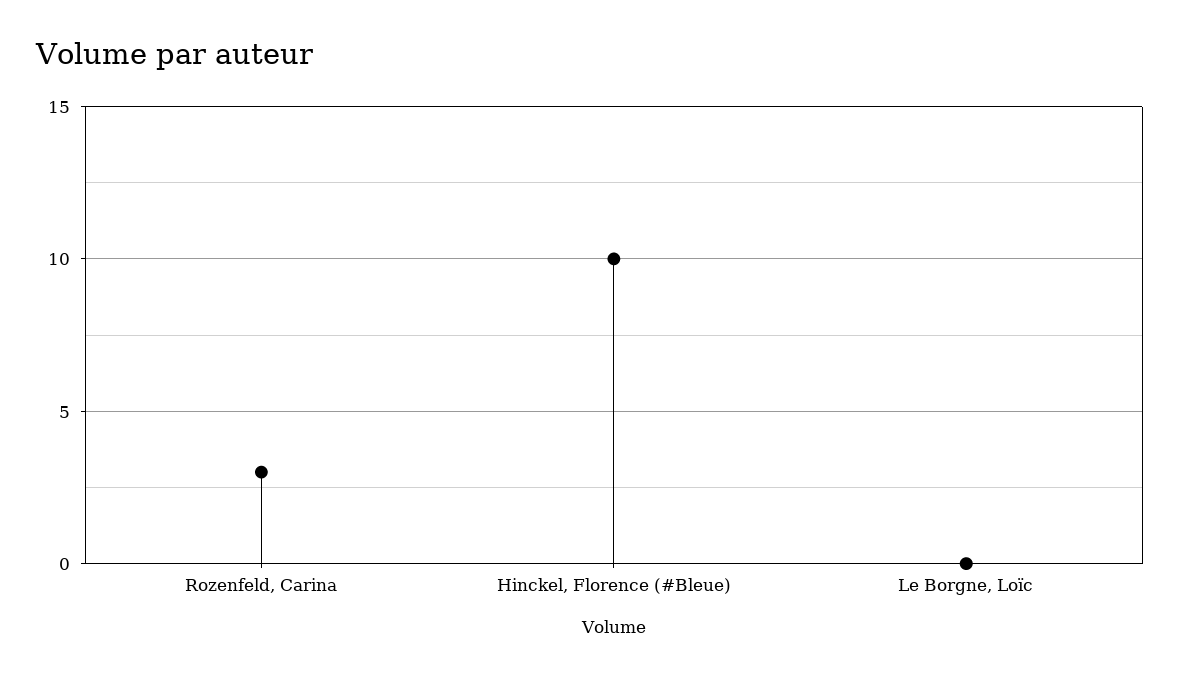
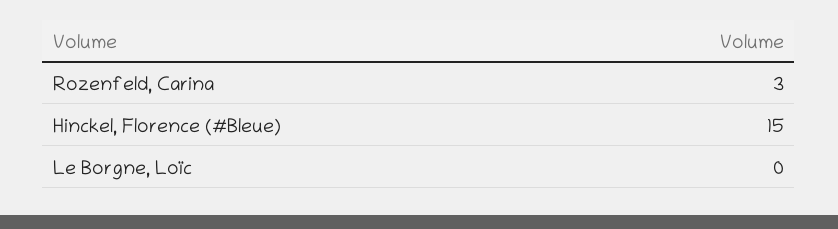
Hinckel, Florence (#Bleue): 10 -> 15

